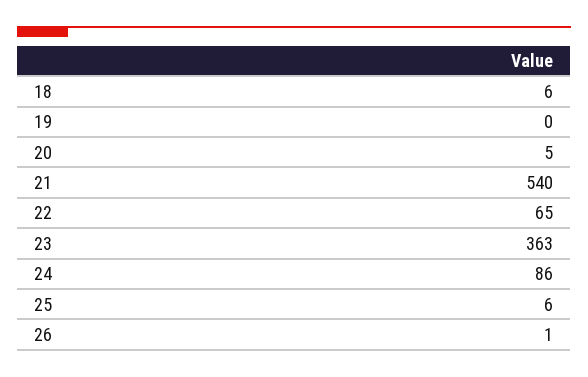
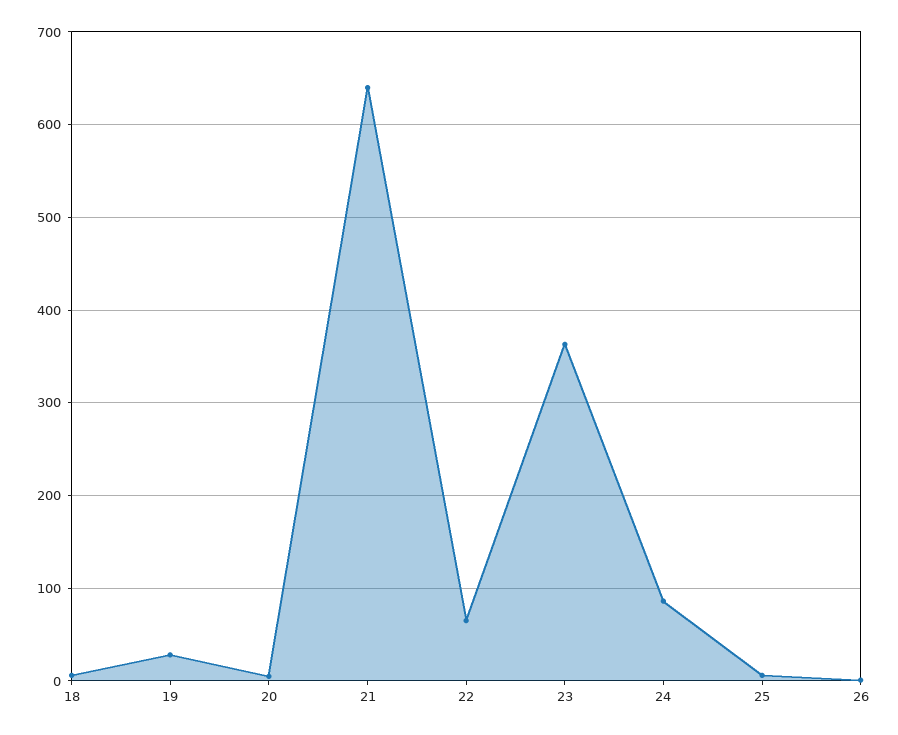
19: 0 -> 30
21: 540 -> 640

